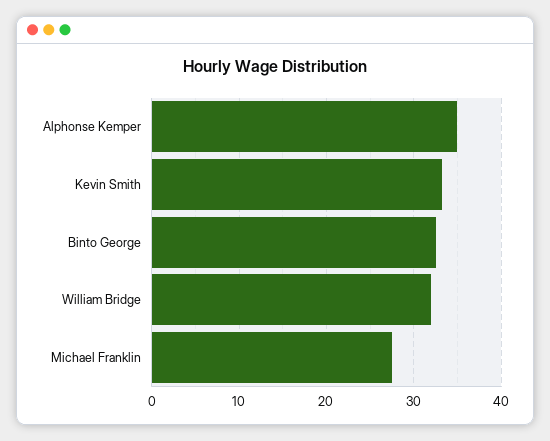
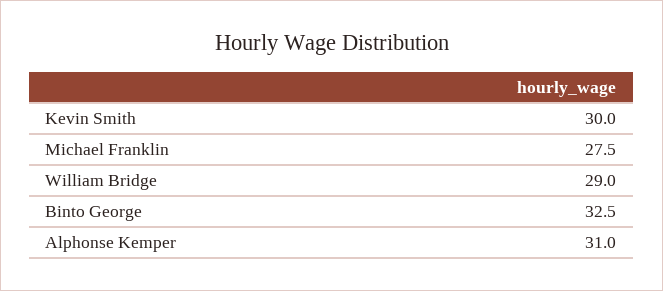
Alphonse Kemper: 35 -> 31
Kevin Smith: 33 -> 30
William Bridge: 32 -> 29

